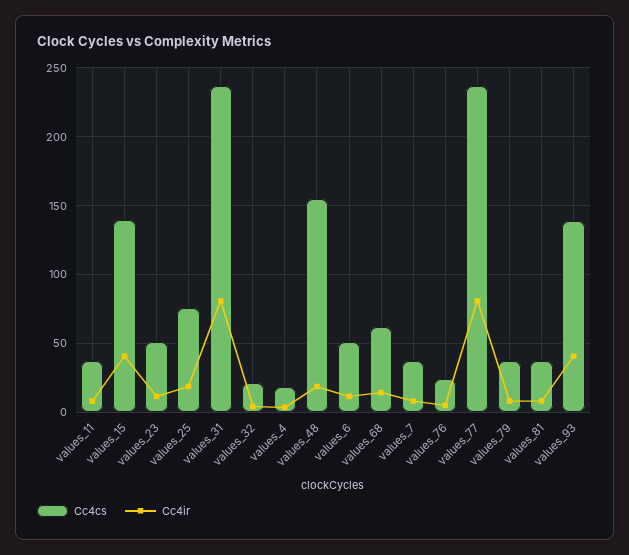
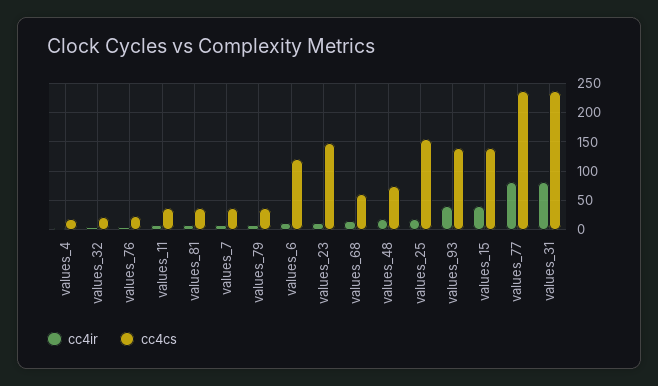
Cc4cs, values_23: 50 -> 150
Cc4cs, values_25: 75 -> 150
Cc4cs, values_48: 155 -> 75
Cc4cs, values_6: 50 -> 125

